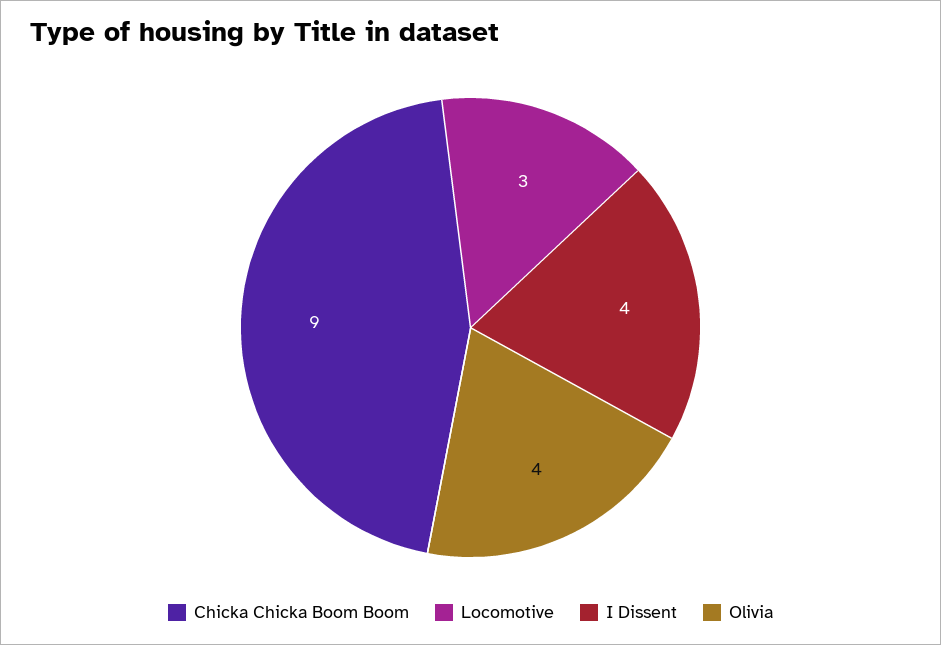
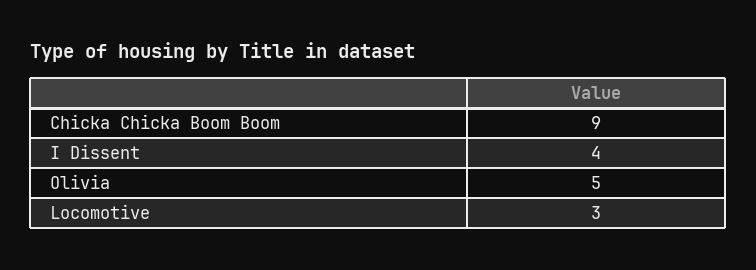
Olivia: 4 -> 5

